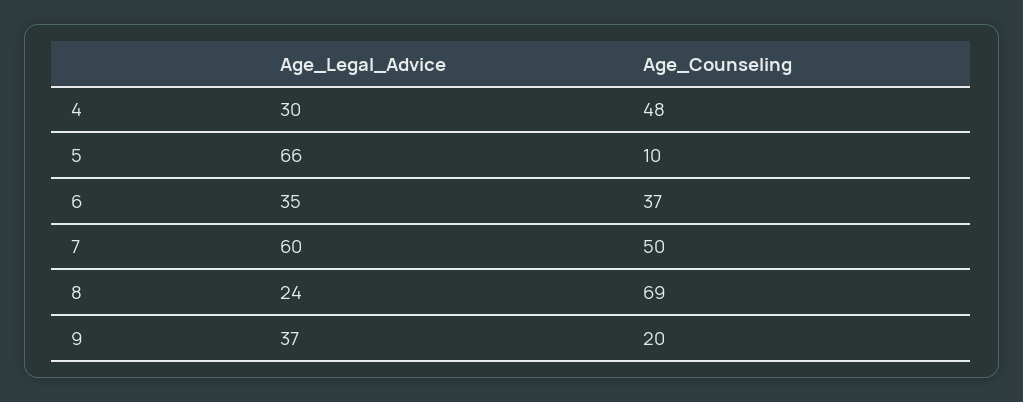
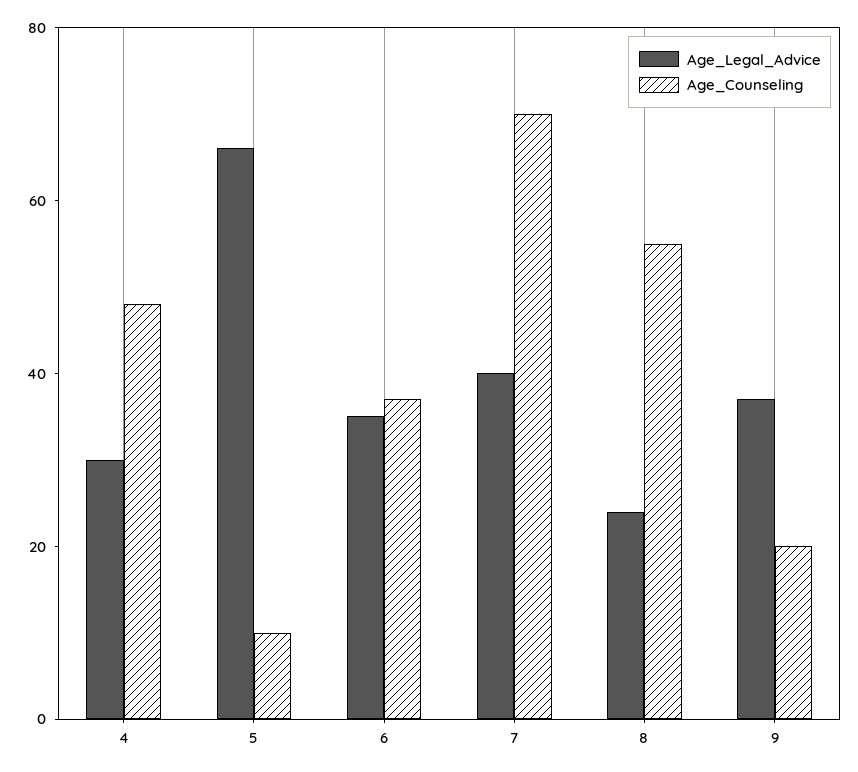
Age_Legal_Advice, 7: 60 -> 40
Age_Counseling, 7: 50 -> 70
Age_Counseling, 8: 69 -> 55

